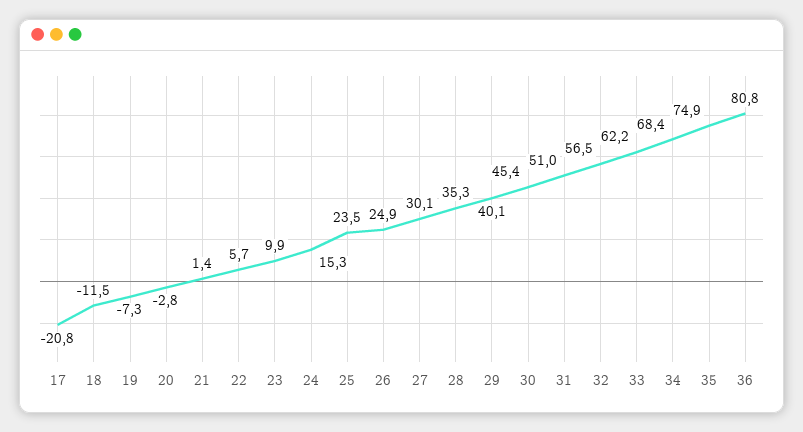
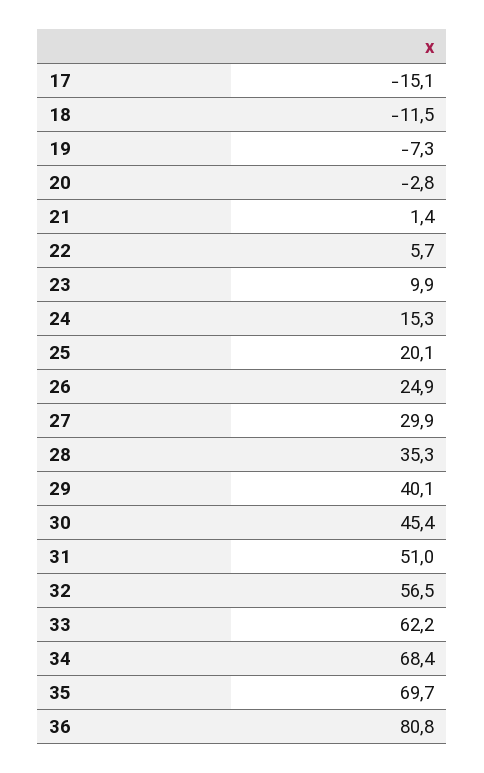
17: -20.8 -> -15.1
25: 23.5 -> 20.1
27: 30.1 -> 29.9
35: 74.9 -> 69.7

